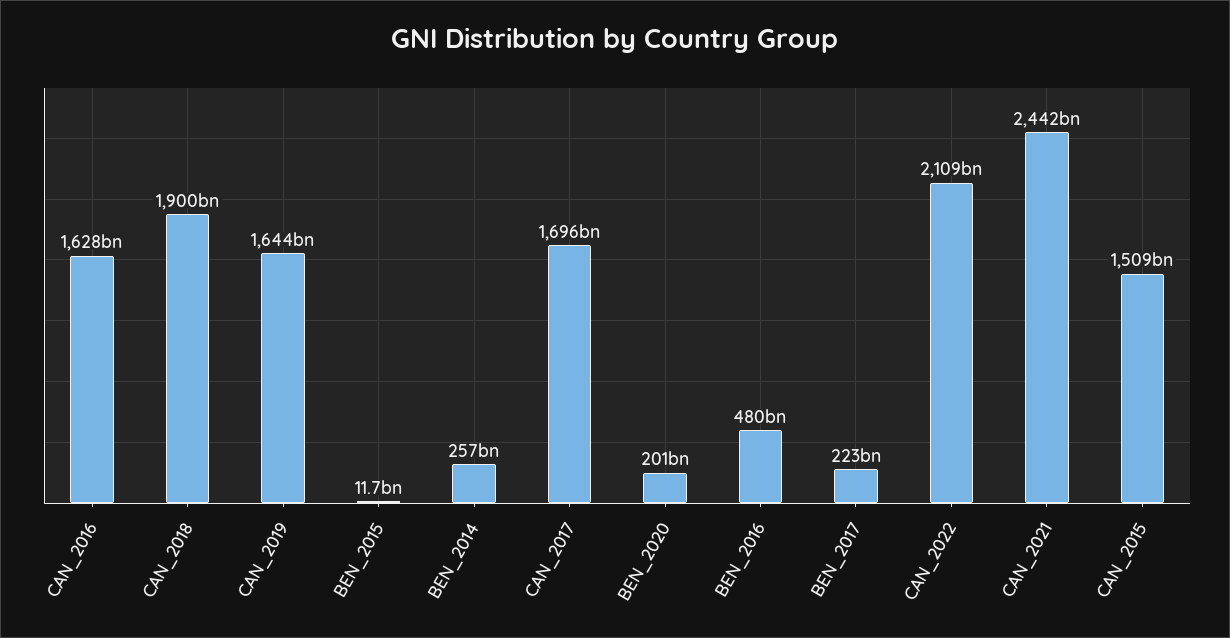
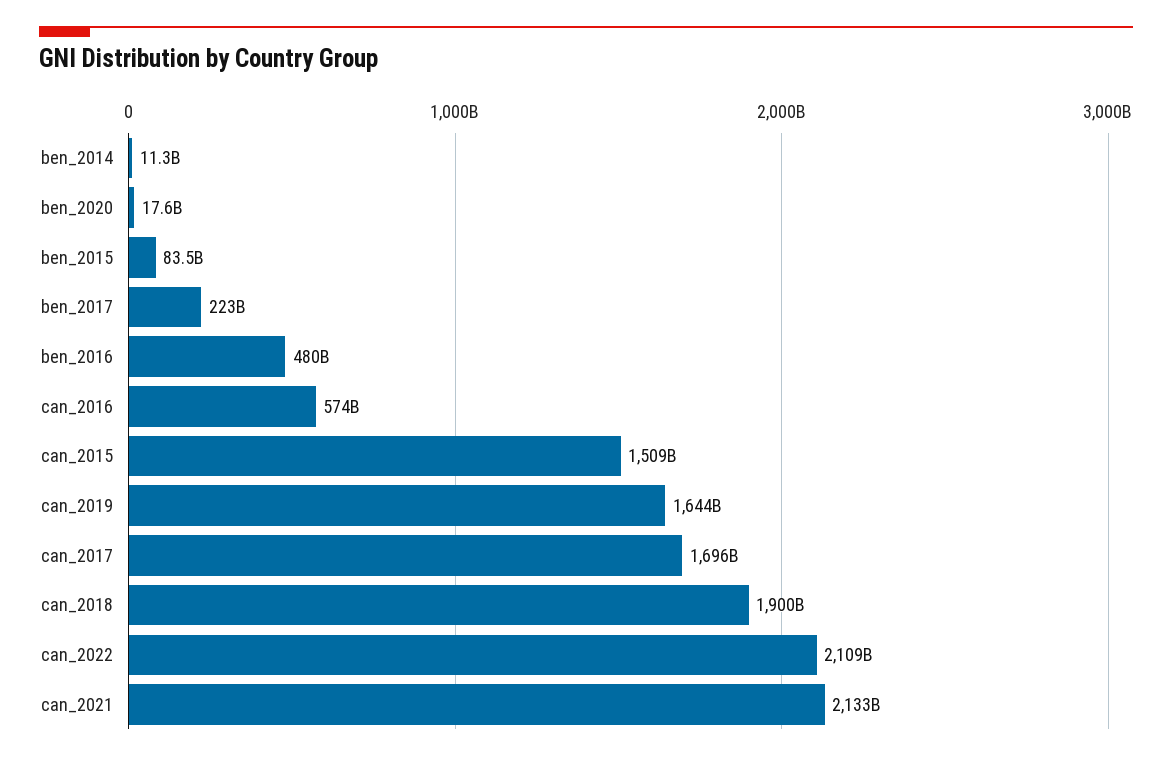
CAN_2016: 1628000000000 -> 574000000000
BEN_2015: 11700000000 -> 83500000000
BEN_2014: 257000000000 -> 11300000000
BEN_2020: 201000000000 -> 17600000000
CAN_2021: 2442000000000 -> 2133000000000

